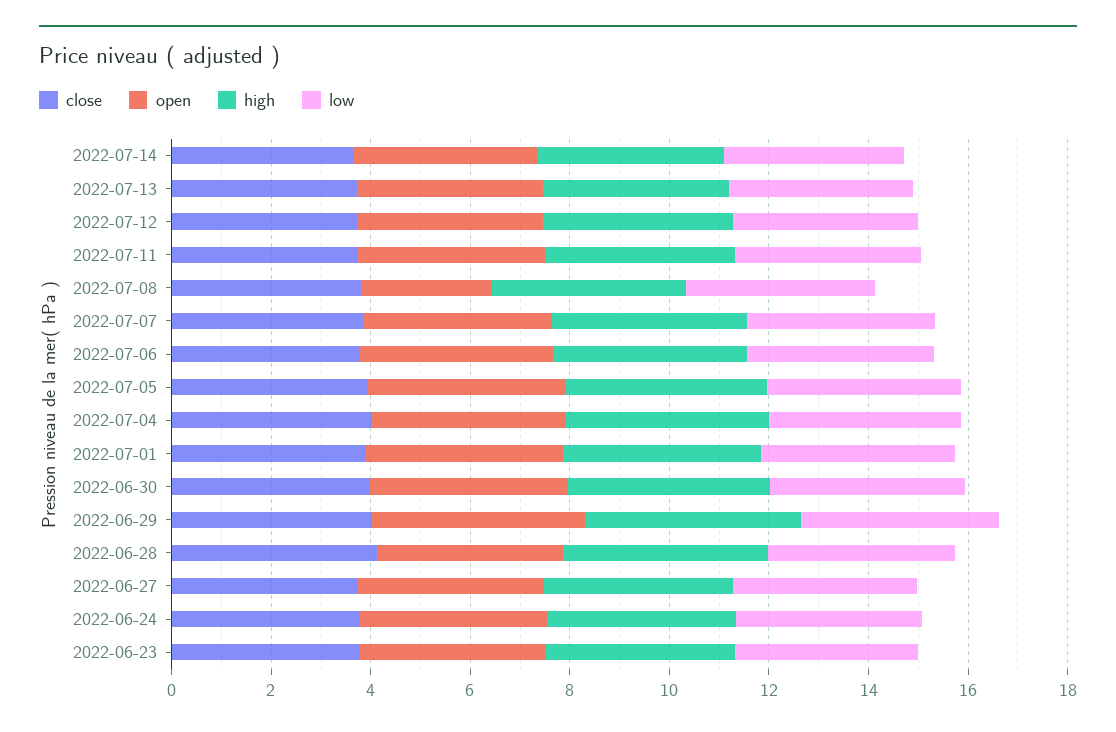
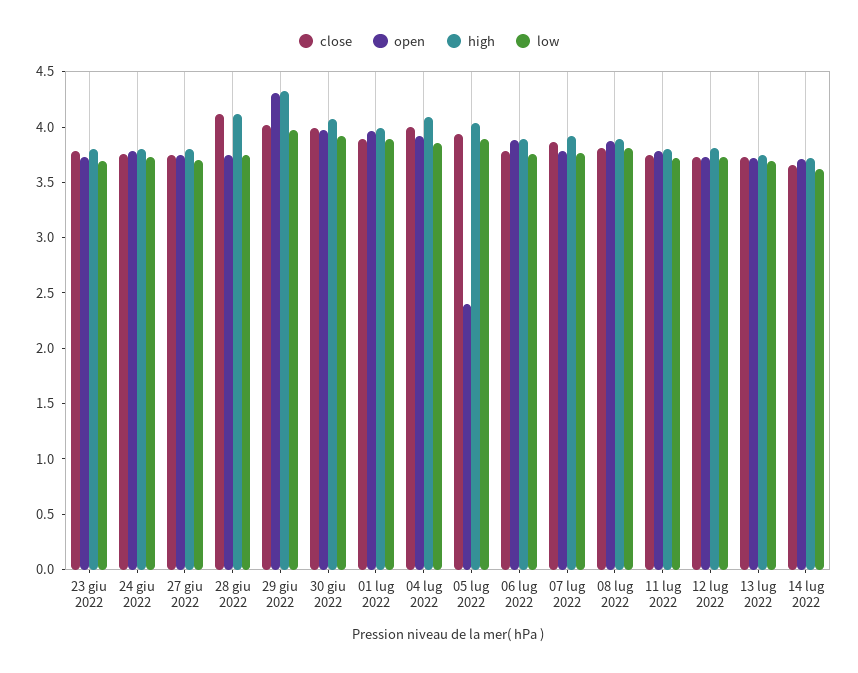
open, 2022-07-08: 2.5 -> 3.9
open, 2022-07-05: 4 -> 2.4

